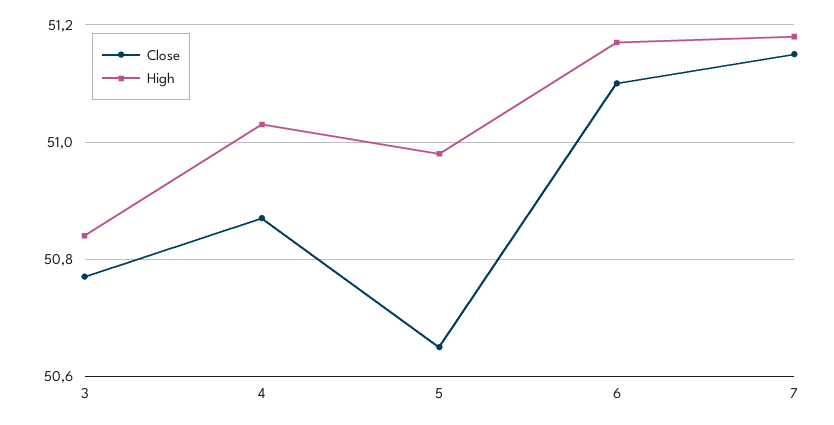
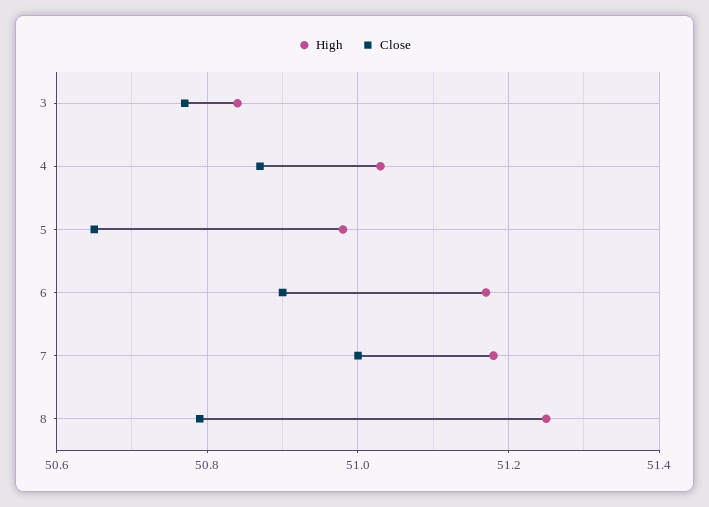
Close, 6: 51.1 -> 50.9
Close, 7: 51.15 -> 51
High, 8: none -> 51.25
Close, 8: none -> 50.8

